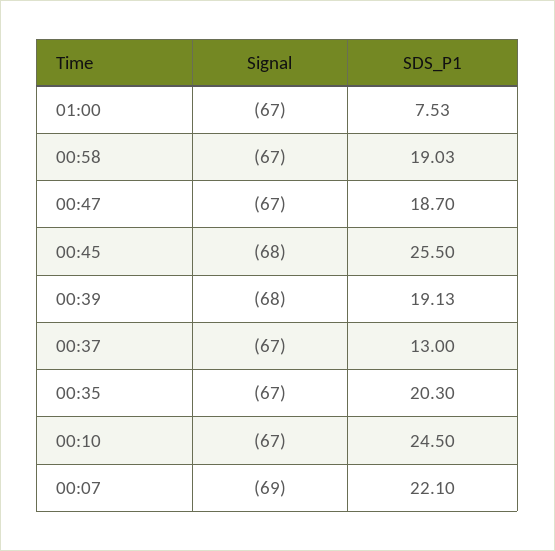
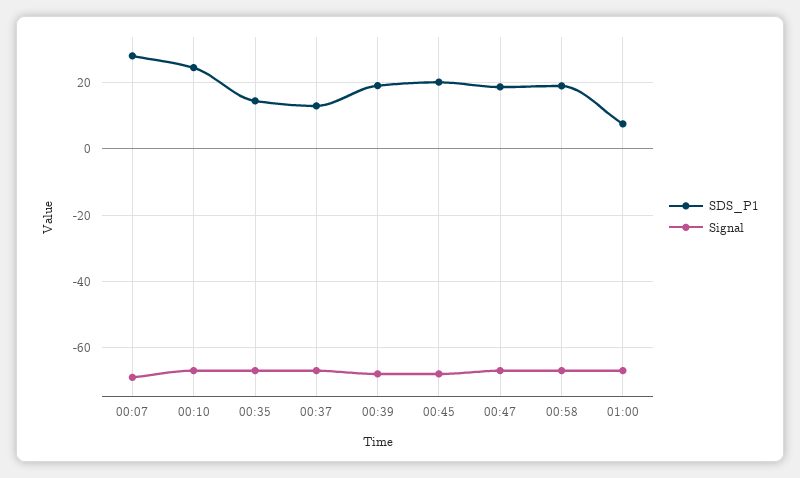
SDS_P1, 00:45: 25.5 -> 20
SDS_P1, 00:35: 20.3 -> 14
SDS_P1, 00:07: 22.1 -> 28

